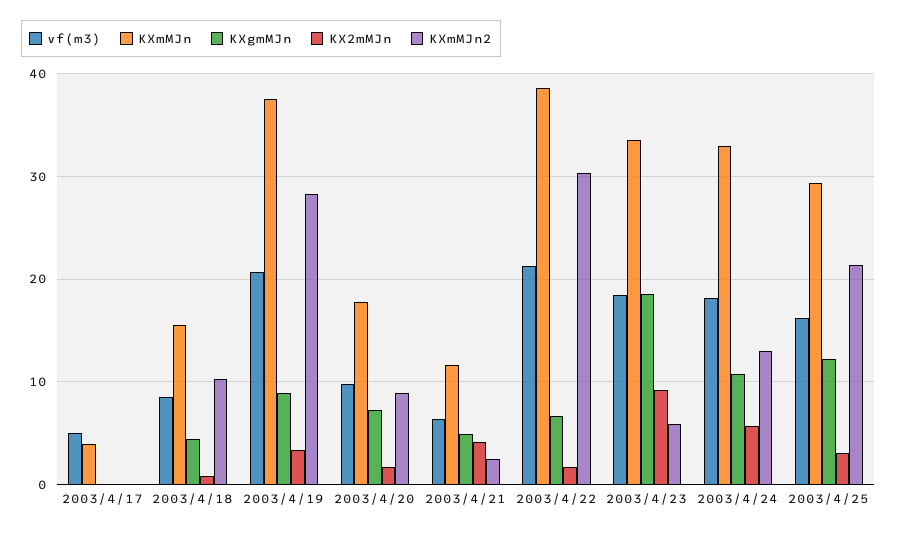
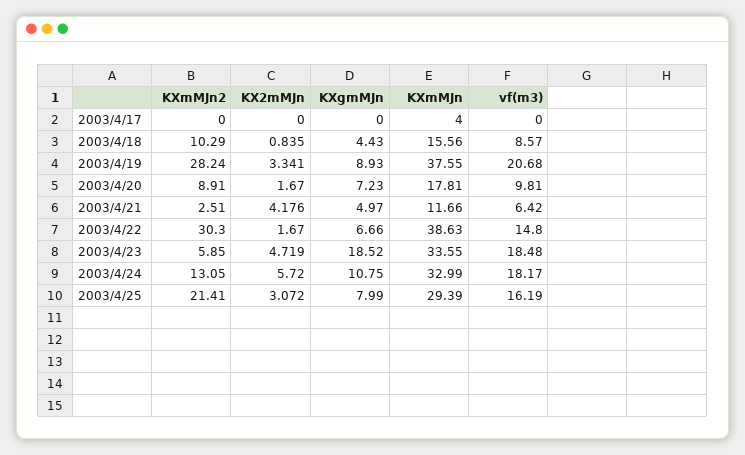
vf(m3), 2003/4/17: 5 -> 0
vf(m3), 2003/4/22: 21 -> 14.8
KX2mMJn, 2003/4/23: 9 -> 4.719
KXgmMJn, 2003/4/25: 12 -> 7.99

